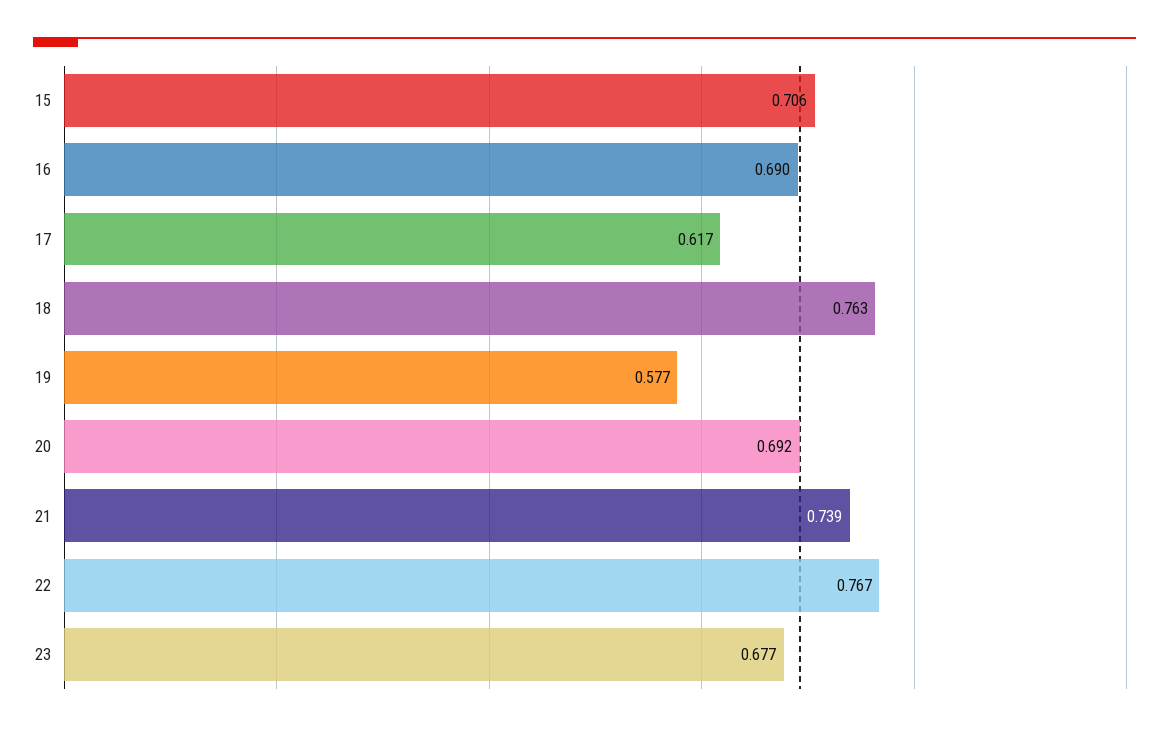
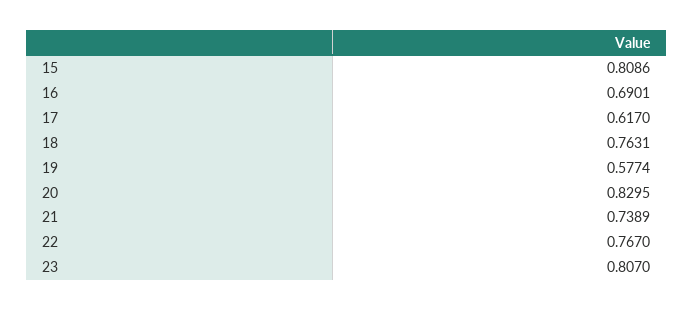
15: 0.706 -> 0.8086
20: 0.692 -> 0.8295
23: 0.677 -> 0.807

